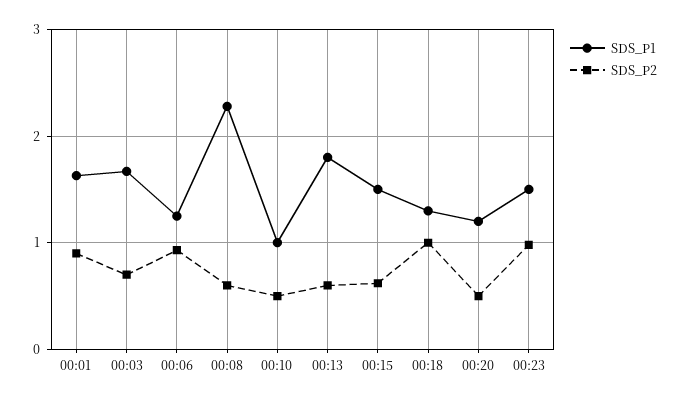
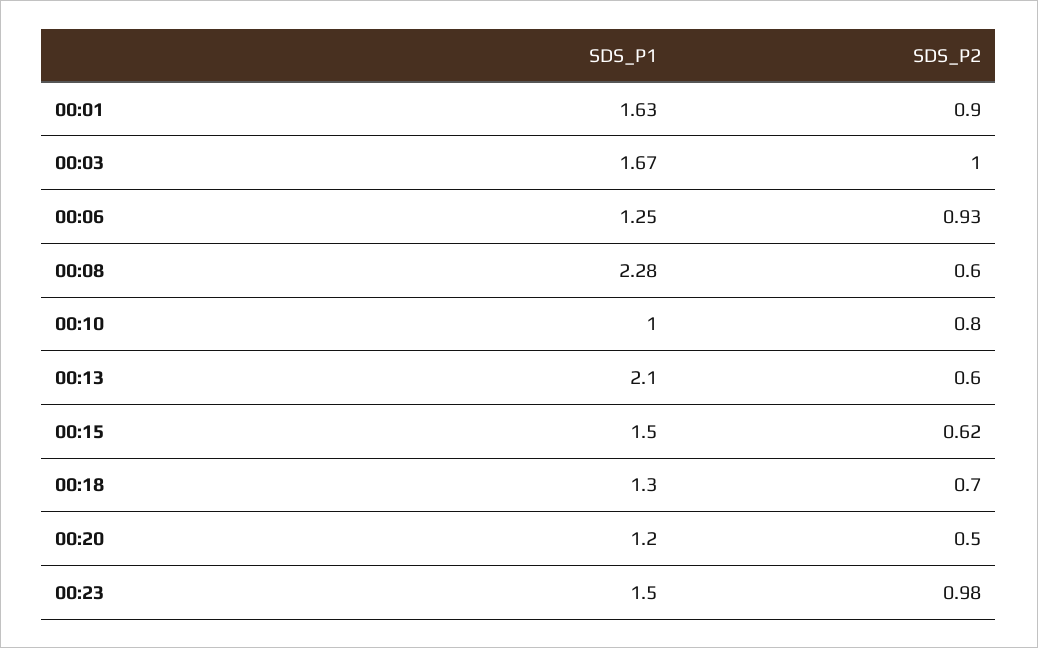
SDS_P2, 00:03: 0.7 -> 1
SDS_P2, 00:10: 0.5 -> 0.8
SDS_P1, 00:13: 1.8 -> 2.1
SDS_P2, 00:18: 1 -> 0.7

